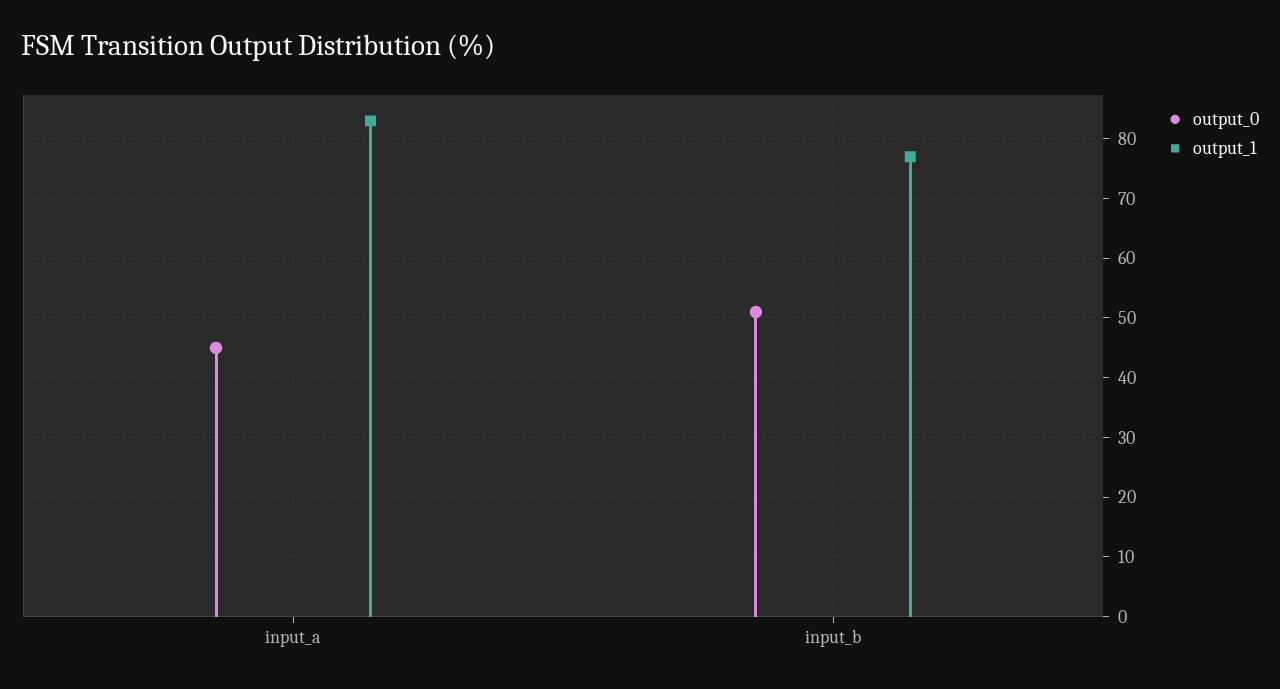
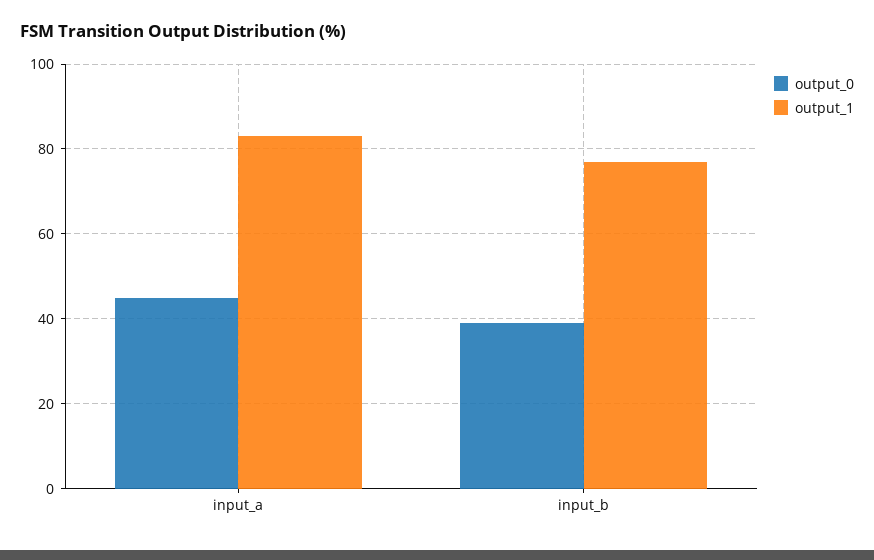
output_0, input_b: 50 -> 40

